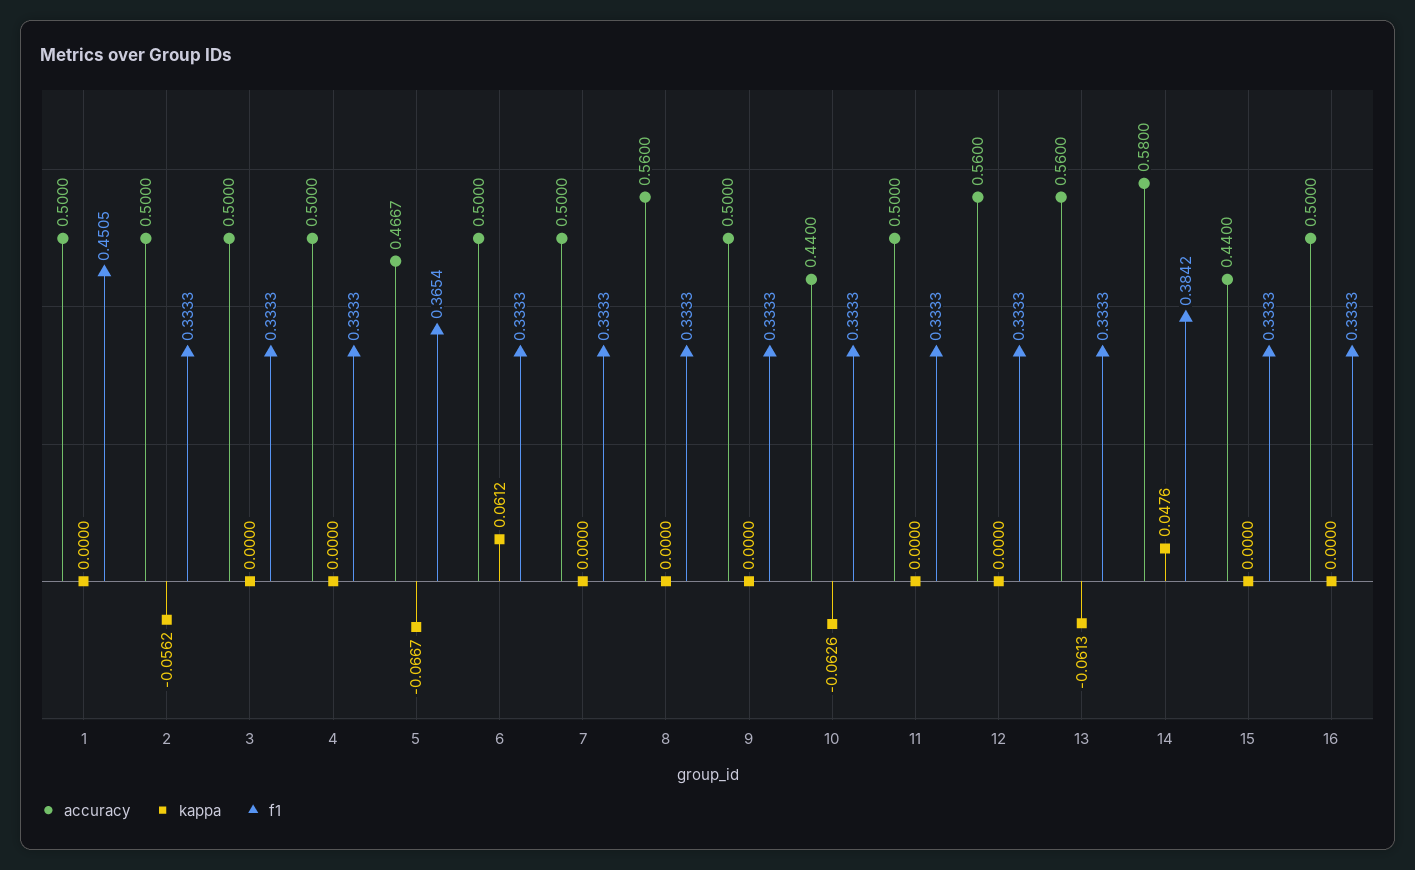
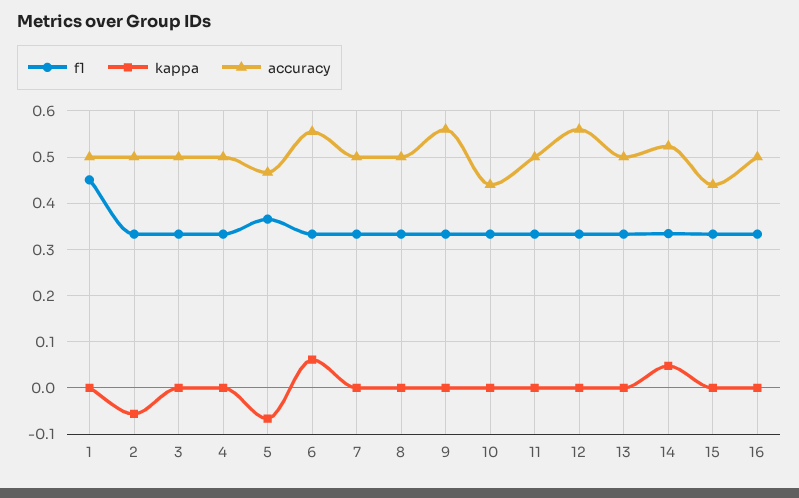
accuracy, 6: 0.5 -> 0.56
accuracy, 8: 0.56 -> 0.5
accuracy, 9: 0.5 -> 0.56
kappa, 10: -0.0626 -> 0
accuracy, 13: 0.56 -> 0.5
kappa, 13: -0.0613 -> 0
accuracy, 14: 0.58 -> 0.52
f1, 14: 0.3842 -> 0.34

